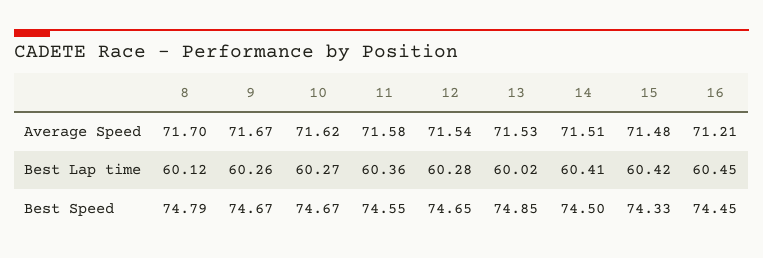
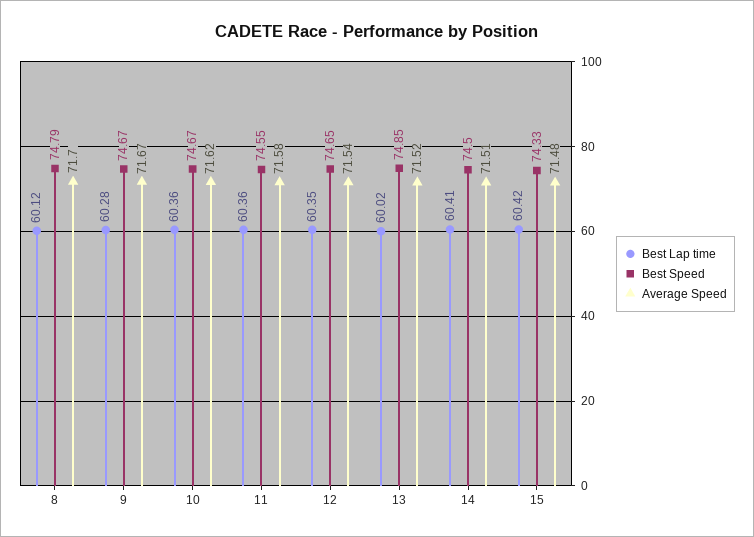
Average Speed, 13: 71.53 -> 71.52
Average Speed, 16: 71.21 -> none
Best Lap time, 9: 60.26 -> 60.28
Best Lap time, 10: 60.27 -> 60.36
Best Lap time, 12: 60.28 -> 60.35
Best Lap time, 16: 60.45 -> none
Best Speed, 16: 74.45 -> none

